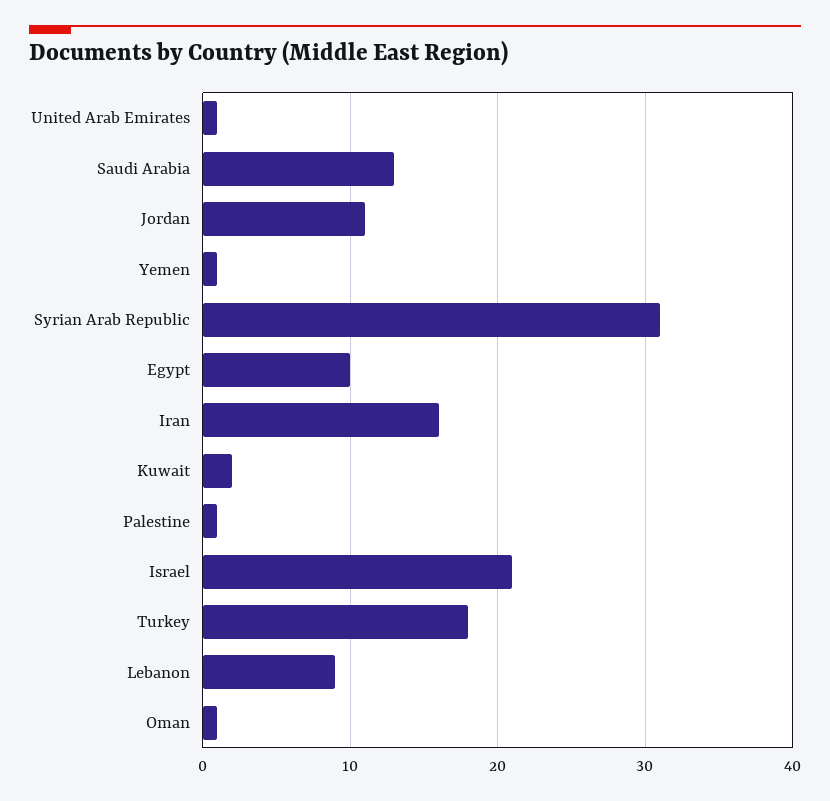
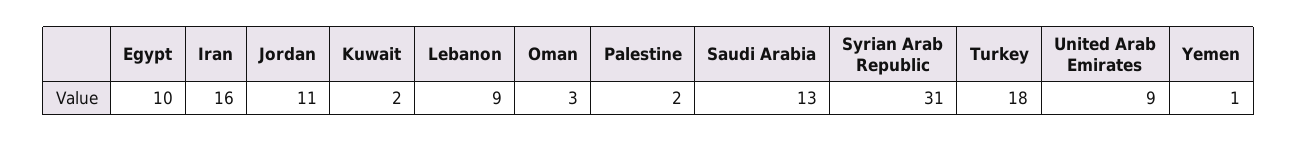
United Arab Emirates: 1 -> 9
Palestine: 1 -> 2
Israel: 21 -> none
Oman: 1 -> 3

